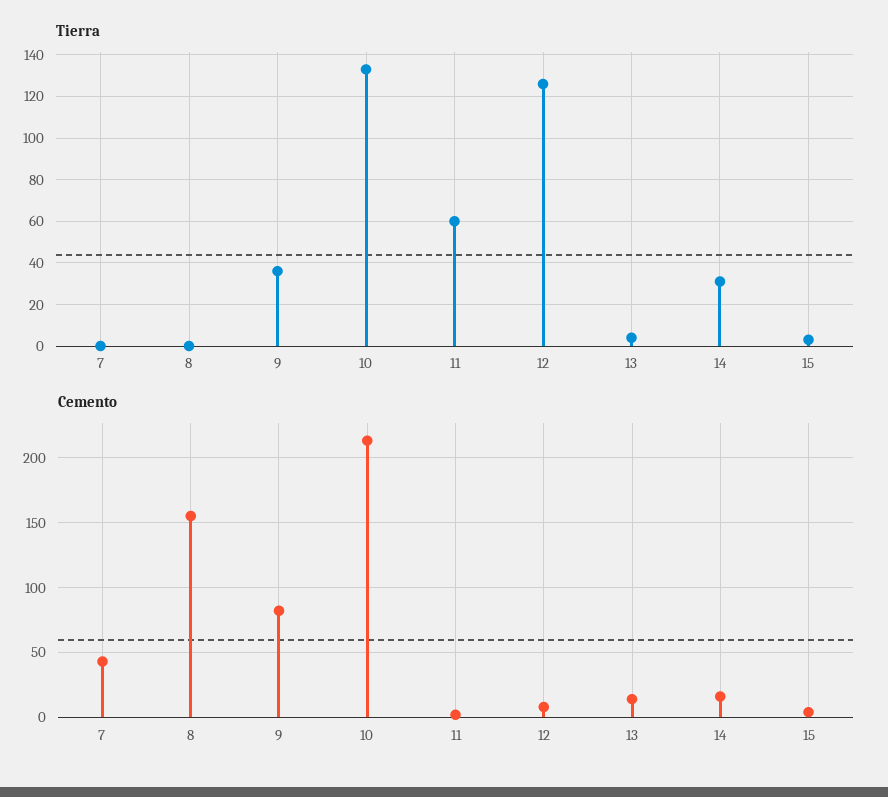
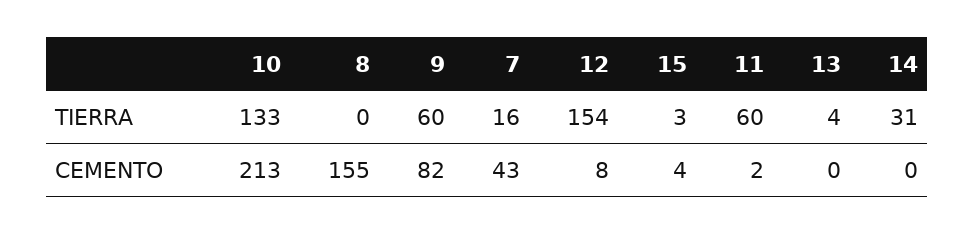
Tierra, 7: 0 -> 16
Tierra, 9: 35 -> 60
Tierra, 12: 125 -> 154
Cemento, 13: 15 -> 0
Cemento, 14: 15 -> 0

